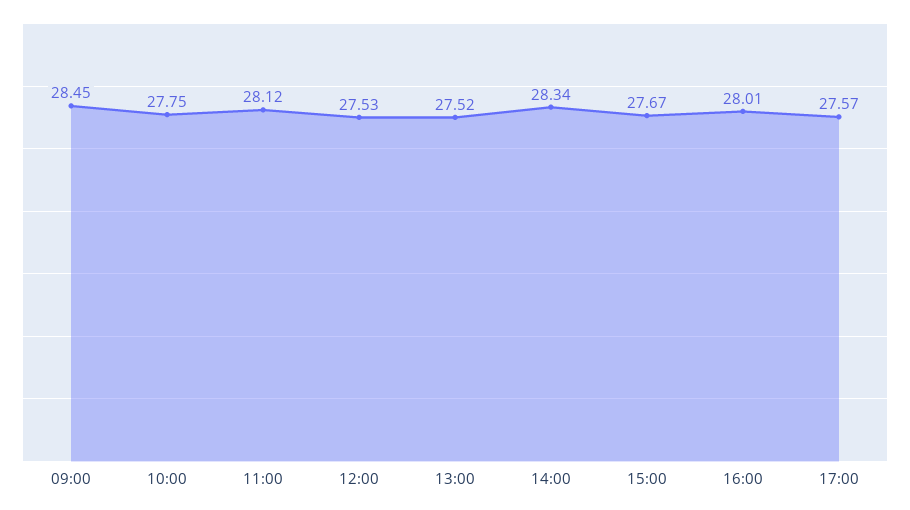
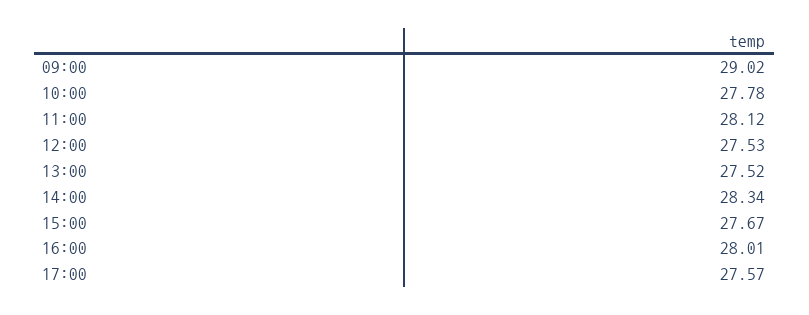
09:00: 28.45 -> 29.02
10:00: 27.75 -> 27.78

